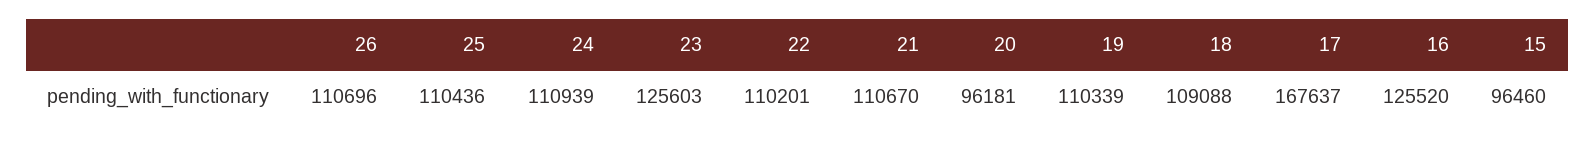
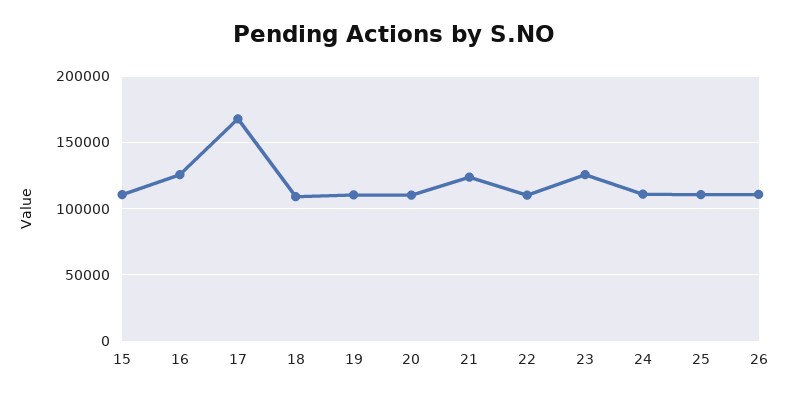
21: 110670 -> 125000
20: 96181 -> 110000
15: 96460 -> 110000

